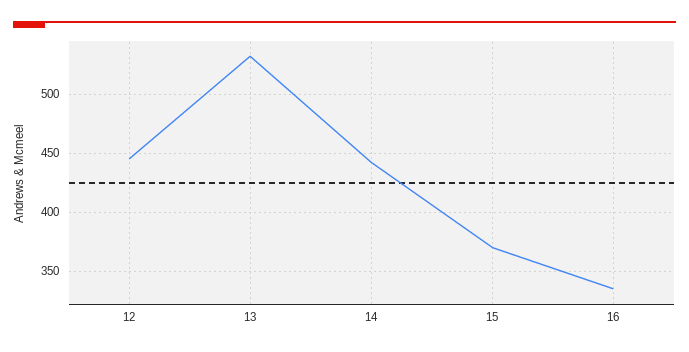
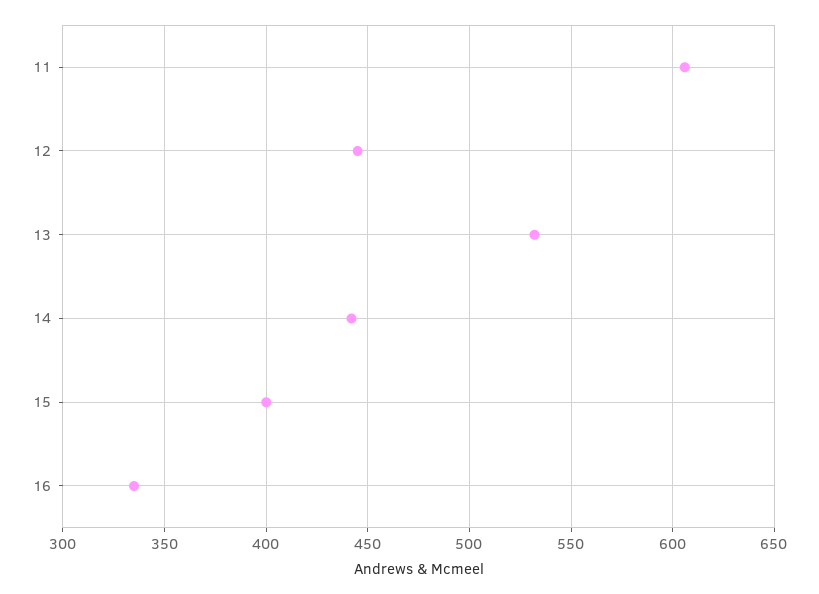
15: 370 -> 400
11: none -> 605

